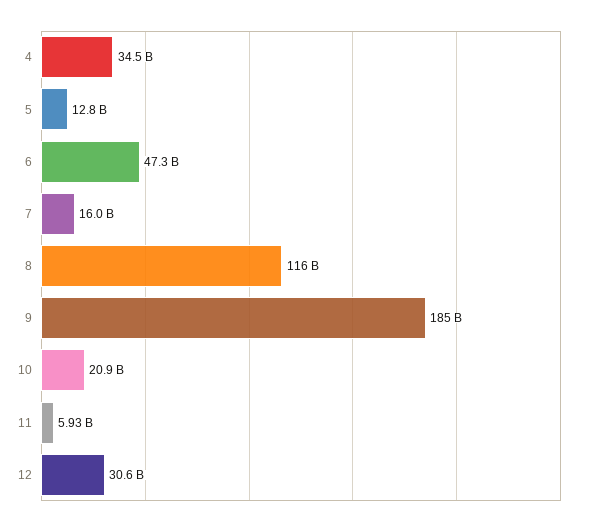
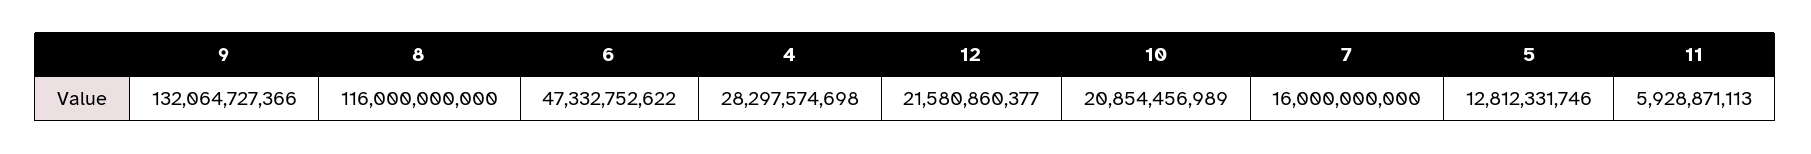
4: 34500000000 -> 28297574698
9: 185000000000 -> 132064727366
12: 30600000000 -> 21580860377

